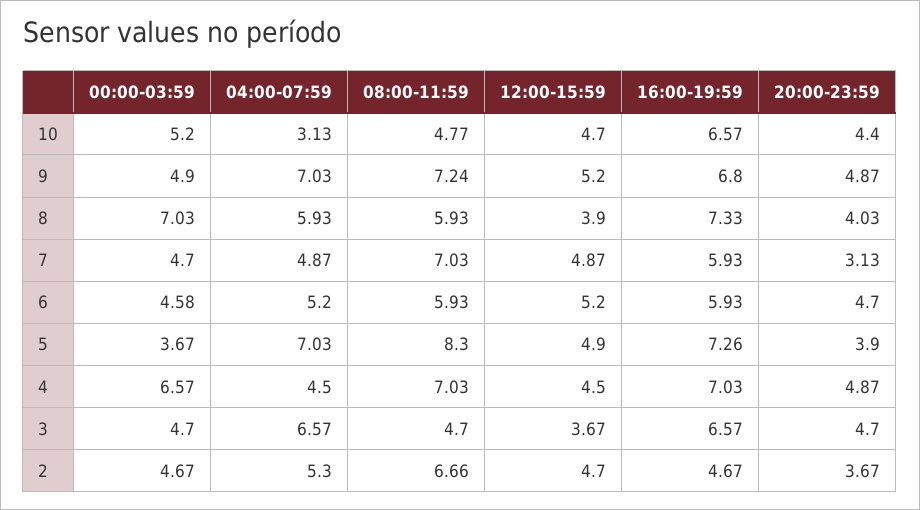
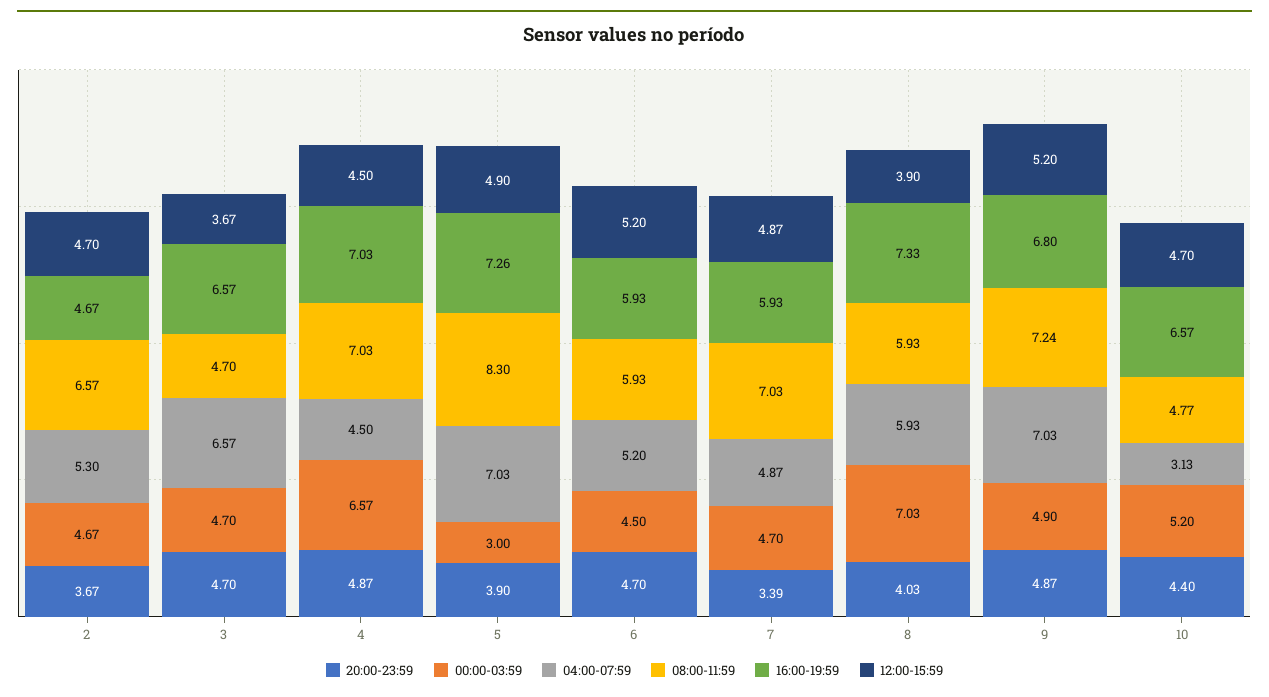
20:00-23:59, 7: 3.13 -> 3.39
00:00-03:59, 6: 4.58 -> 4.5
00:00-03:59, 5: 3.67 -> 3
08:00-11:59, 2: 6.66 -> 6.57

